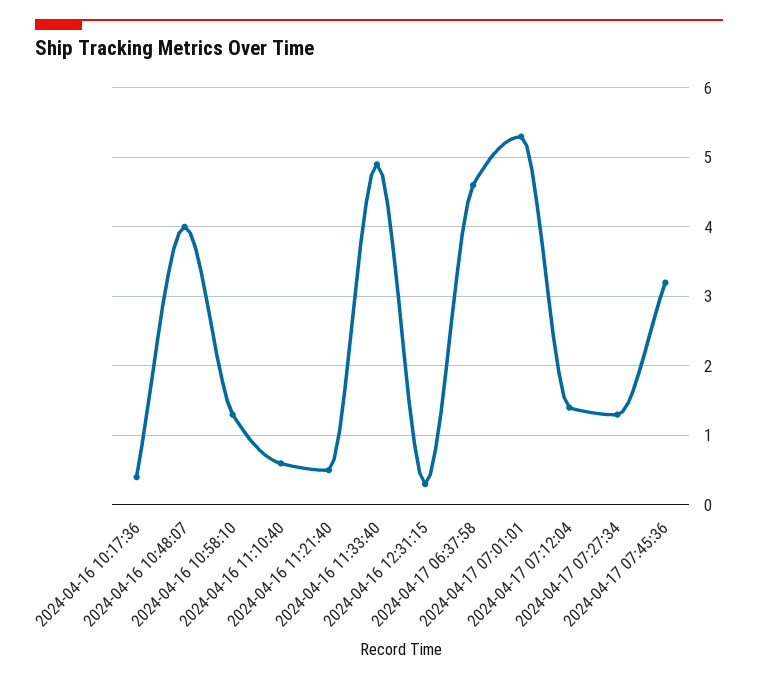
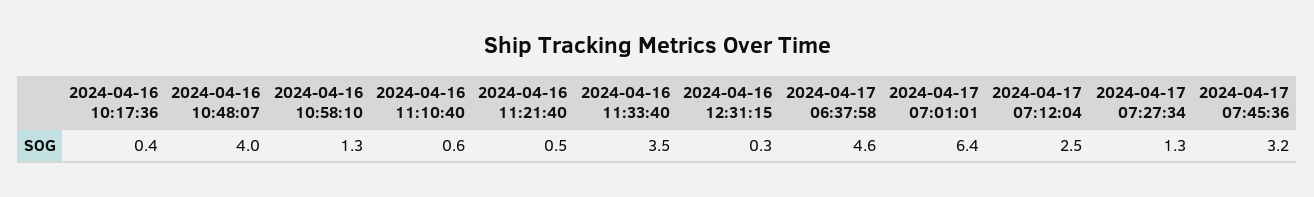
2024-04-16 11:33:40: 4.9 -> 3.5
2024-04-17 07:01:01: 5.3 -> 6.4
2024-04-17 07:12:04: 1.4 -> 2.5

